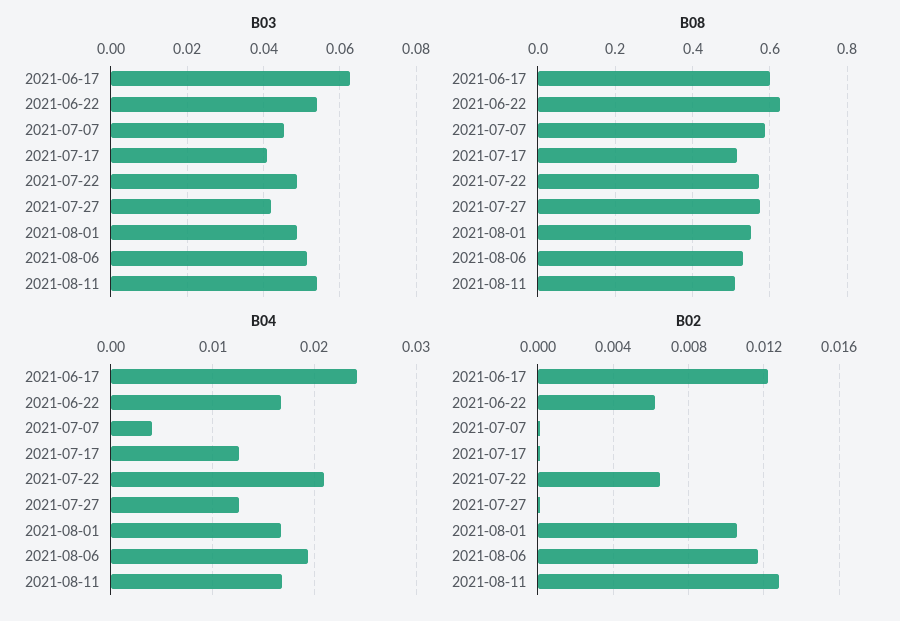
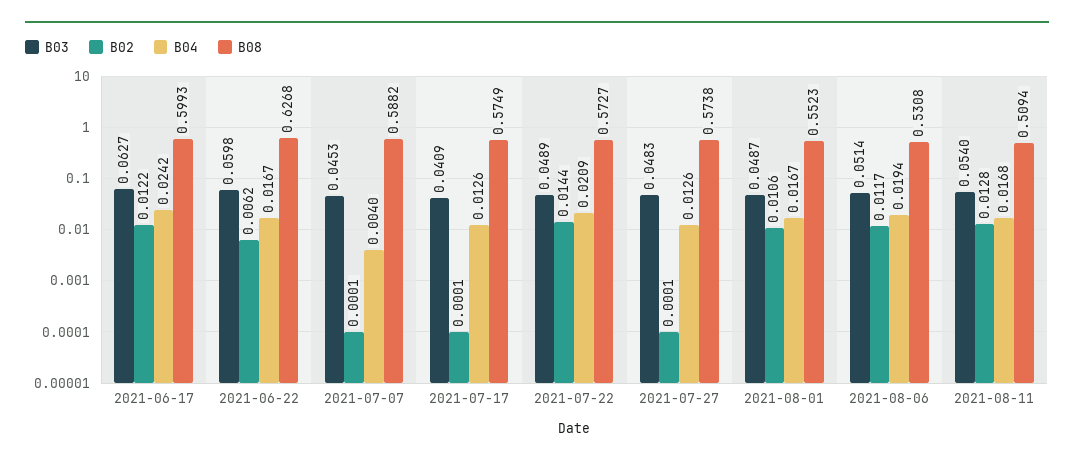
B03, 2021-06-22: 0.054 -> 0.0598
B03, 2021-07-27: 0.042 -> 0.0483
B08, 2021-07-17: 0.52 -> 0.5749
B02, 2021-07-22: 0.0065 -> 0.0144

